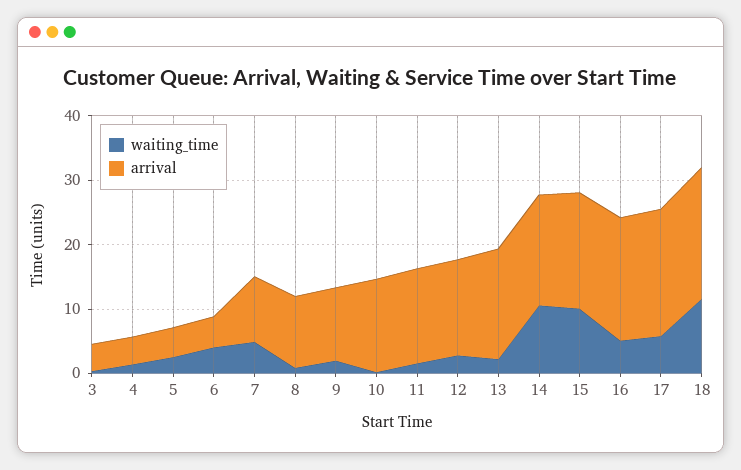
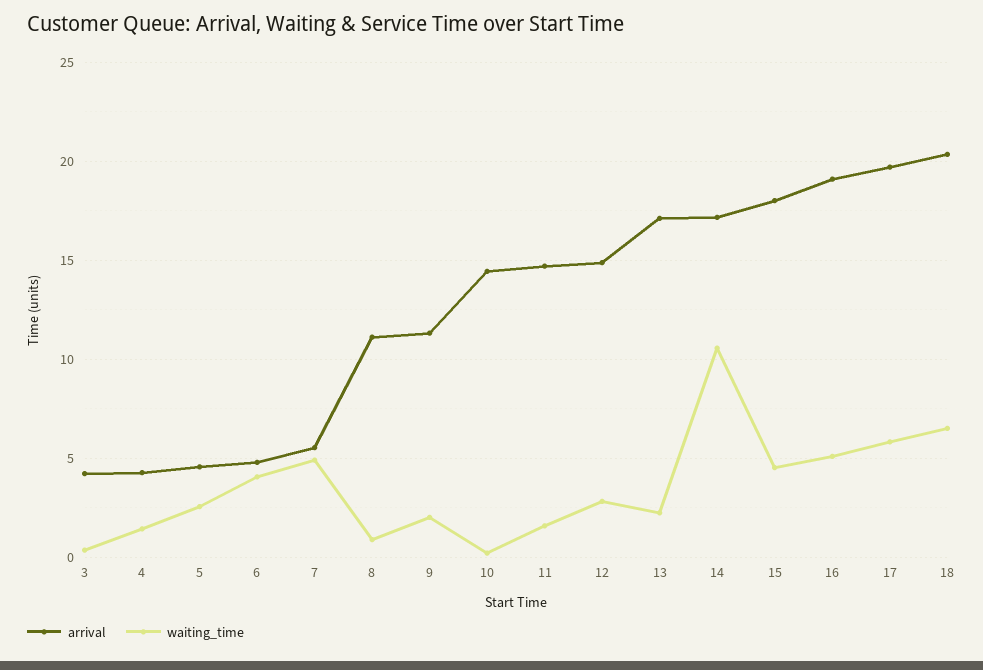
arrival, 7: 10 -> 5.5
waiting_time, 15: 10 -> 4.5
waiting_time, 18: 12 -> 6.5

